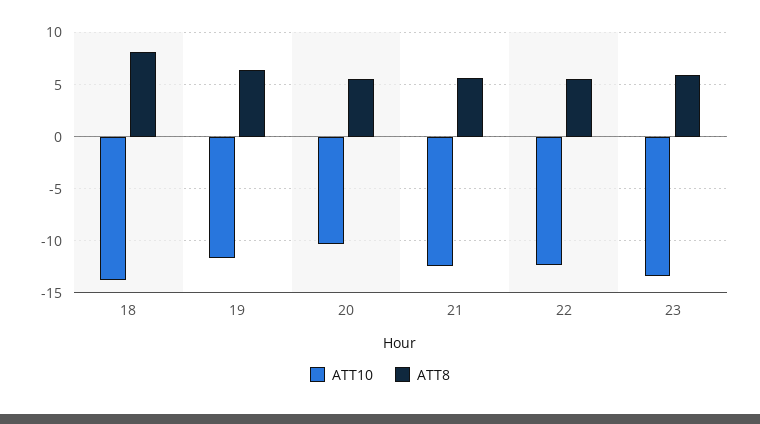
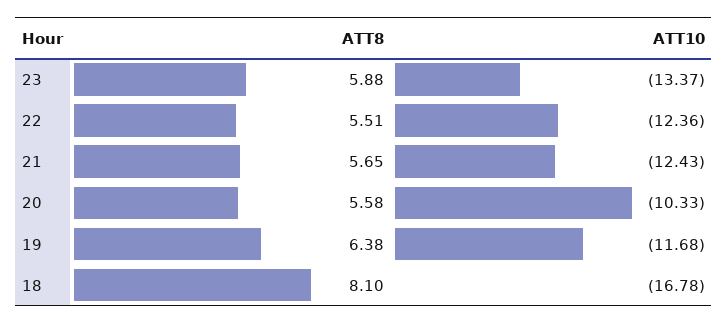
ATT10, 18: -14 -> -16.78

